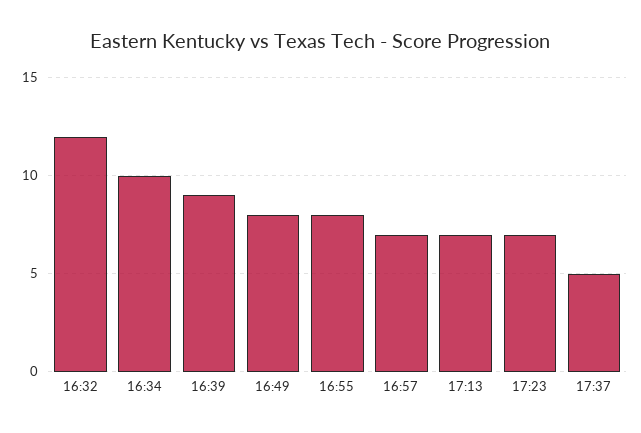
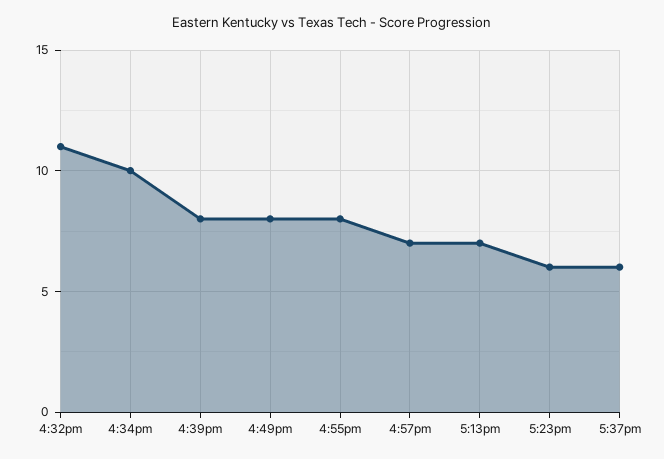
16:32: 12 -> 11
16:39: 9 -> 8
17:23: 7 -> 6
17:37: 5 -> 6

